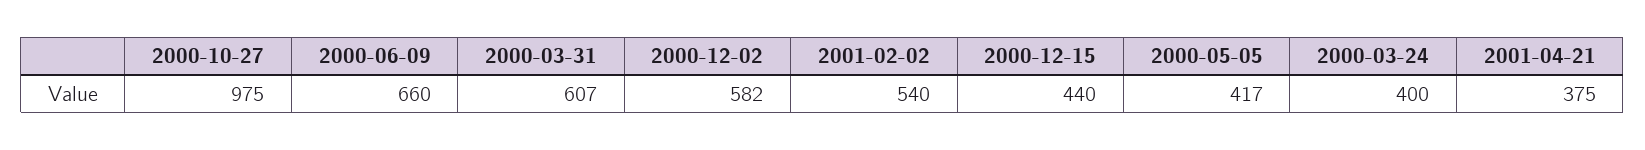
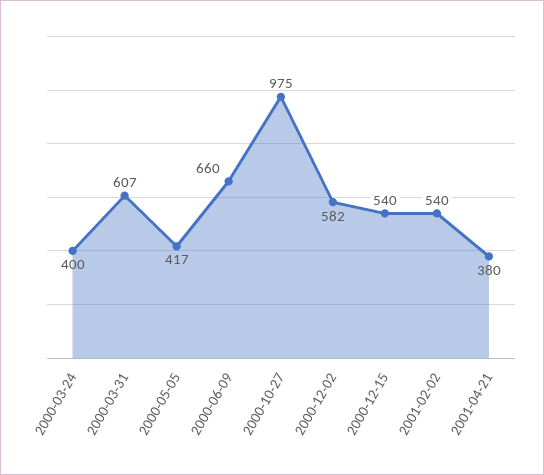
2000-12-15: 440 -> 540
2001-04-21: 375 -> 380

